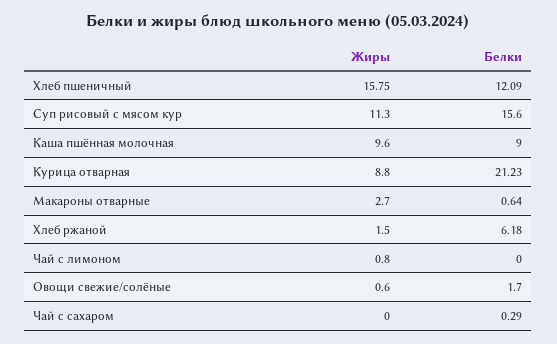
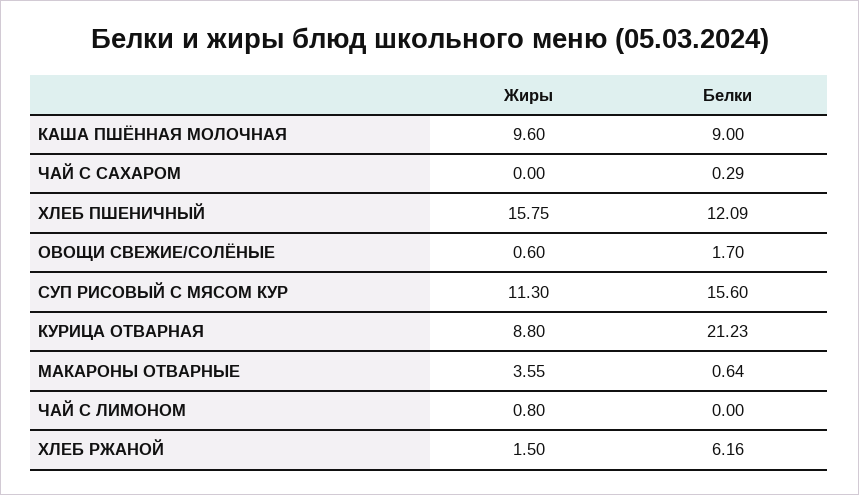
Жиры, Макароны отварные: 2.7 -> 3.55
Белки, Хлеб ржаной: 6.18 -> 6.16

